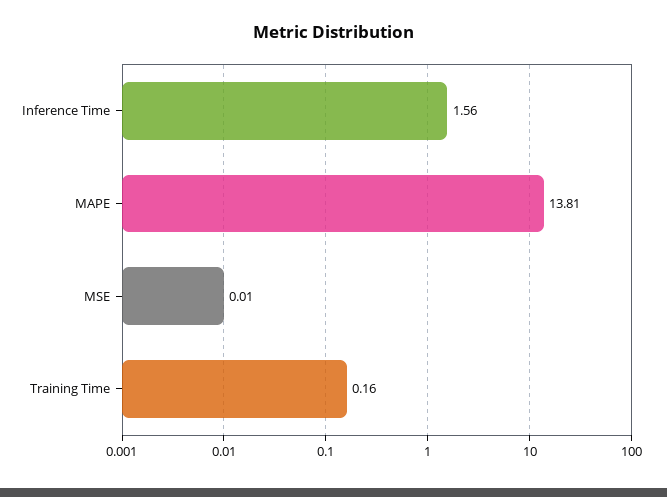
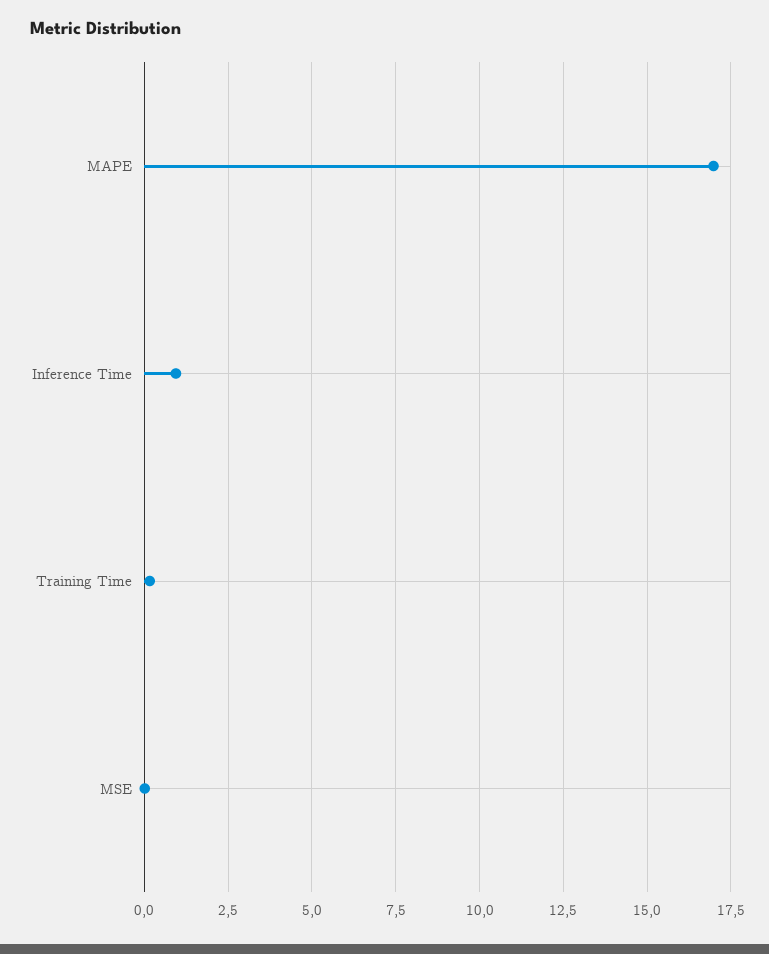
Inference Time: 1.56 -> 1
MAPE: 13.81 -> 17

